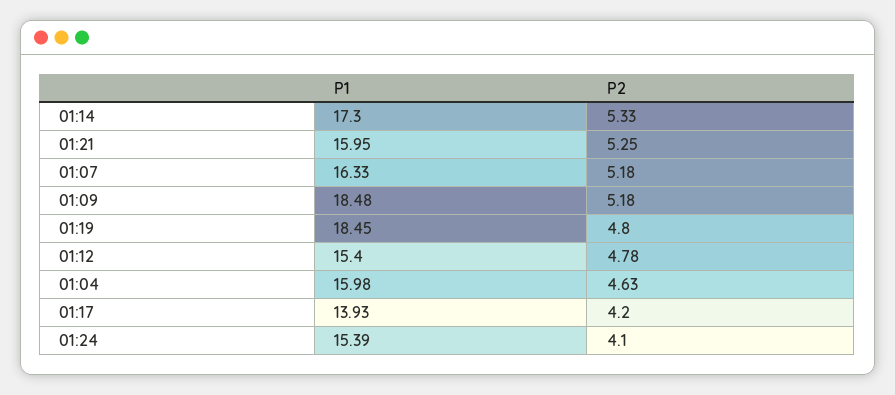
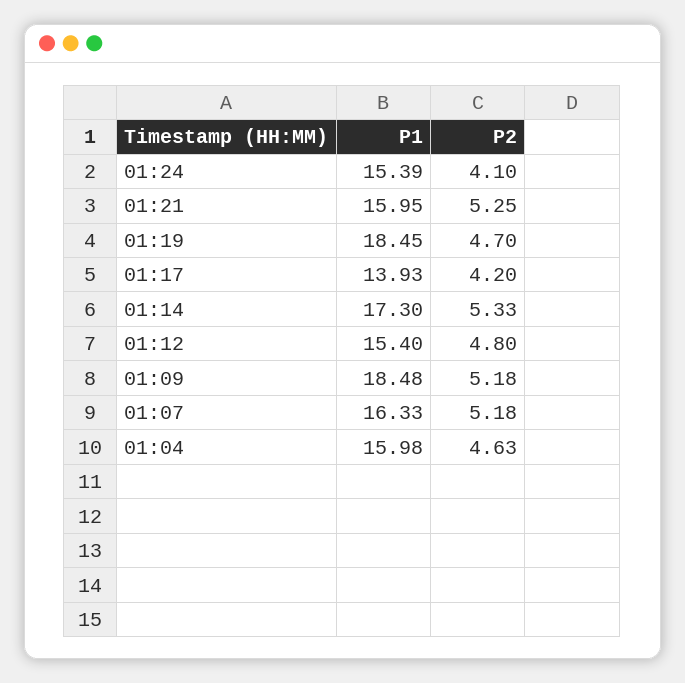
P2, 01:19: 4.8 -> 4.7
P2, 01:12: 4.78 -> 4.8

